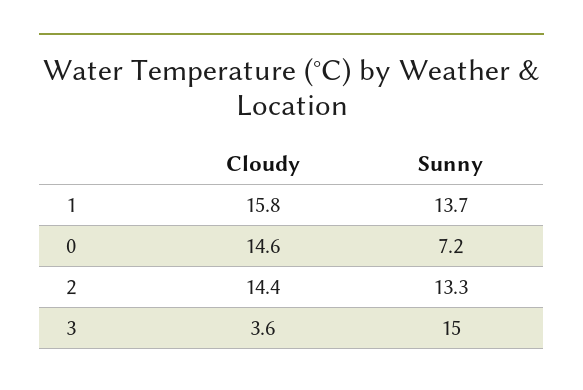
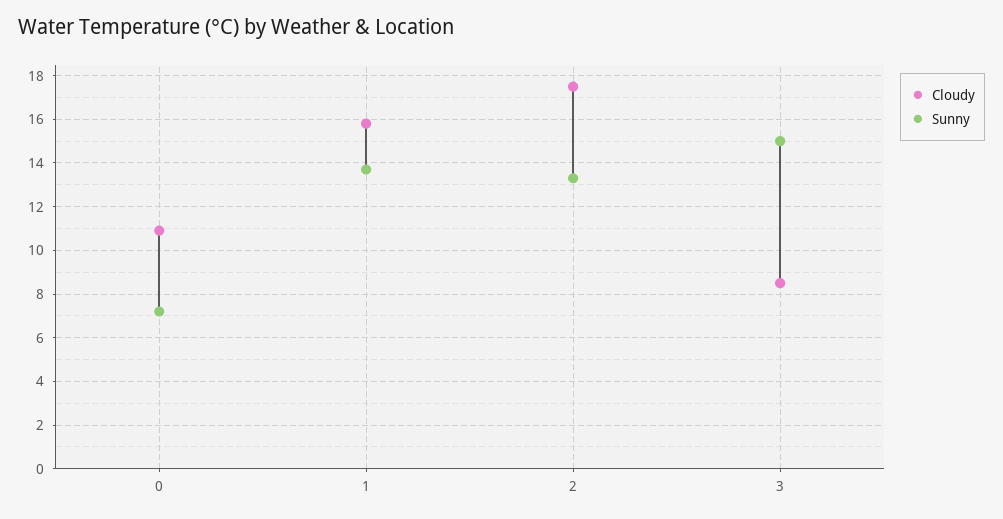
Cloudy, 0: 14.6 -> 11
Cloudy, 2: 14.4 -> 17.5
Cloudy, 3: 3.6 -> 8.5

